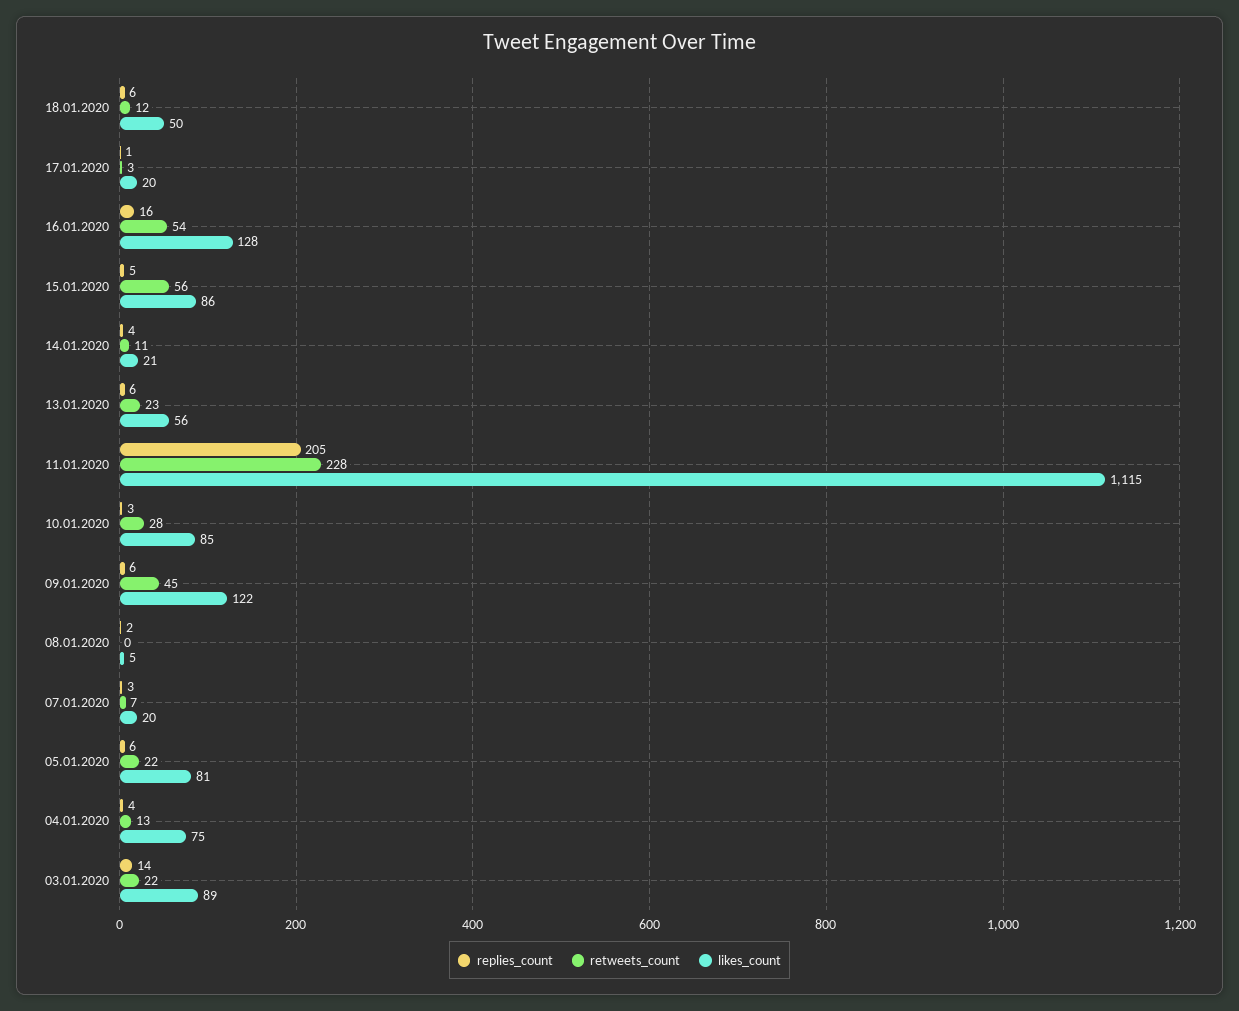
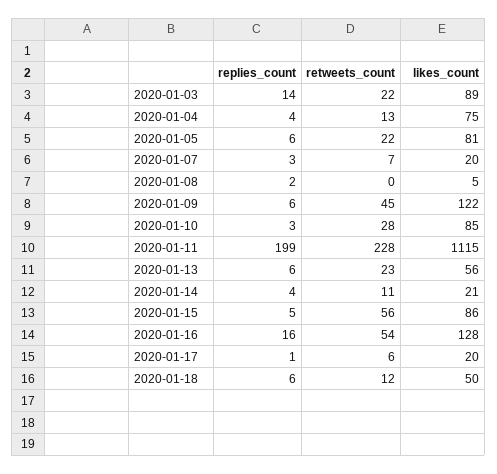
retweets_count, 17.01.2020: 3 -> 6
replies_count, 11.01.2020: 205 -> 199

